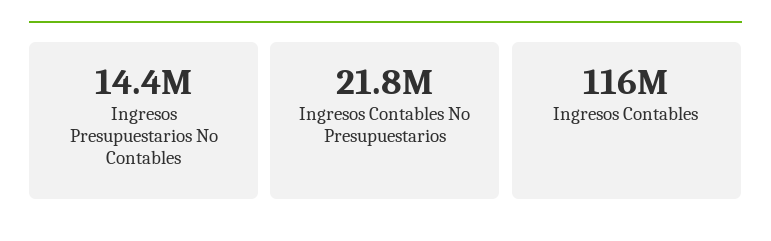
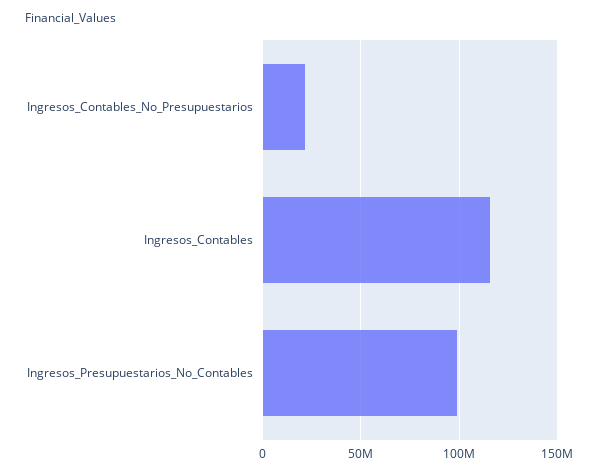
Ingresos Presupuestarios No Contables: 14400000 -> 100000000

